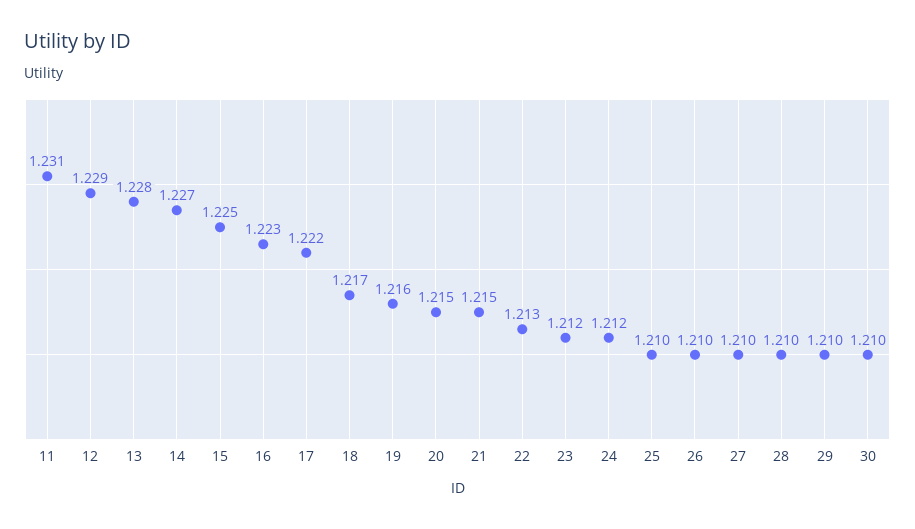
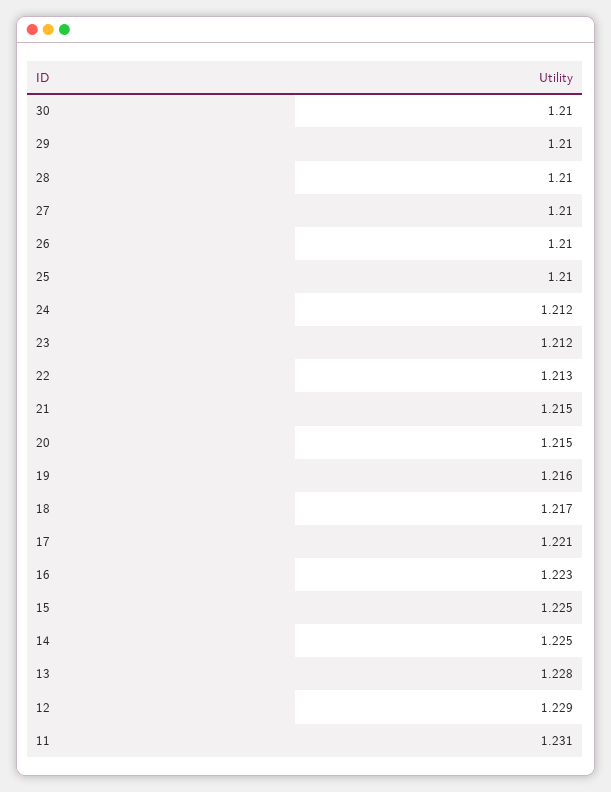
14: 1.227 -> 1.225
17: 1.222 -> 1.221

